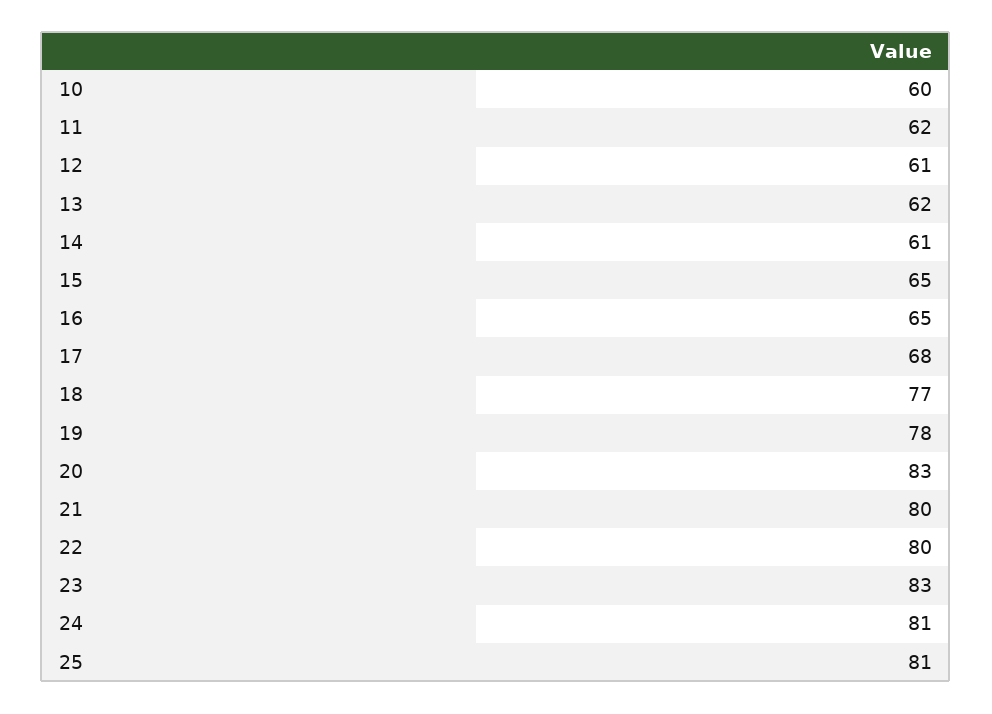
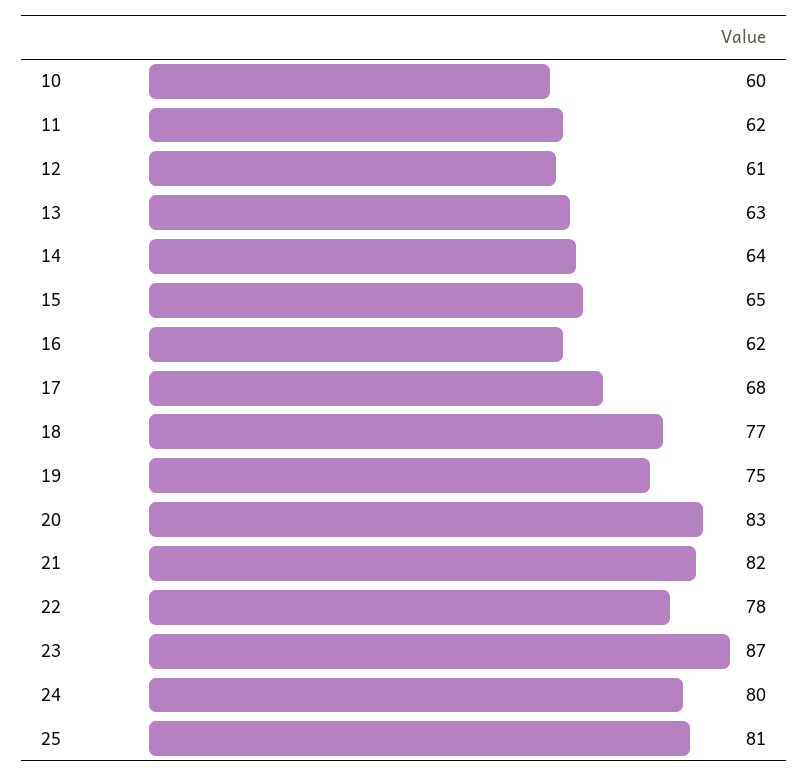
13: 62 -> 63
14: 61 -> 64
16: 65 -> 62
19: 78 -> 75
21: 80 -> 82
22: 80 -> 78
23: 83 -> 87
24: 81 -> 80

